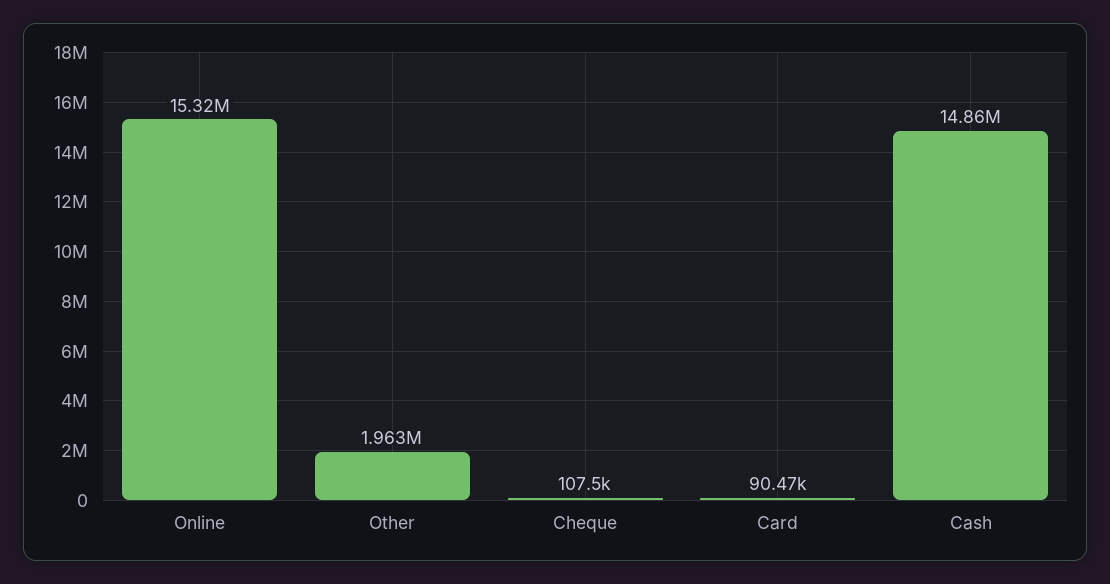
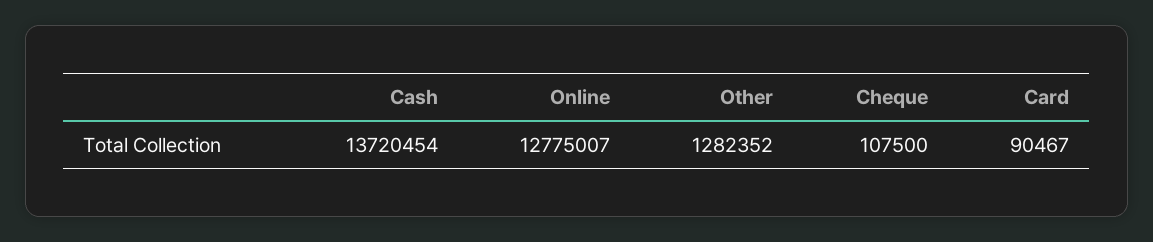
Online: 15320000 -> 12775007
Other: 1963000 -> 1282352
Cash: 14860000 -> 13720454

